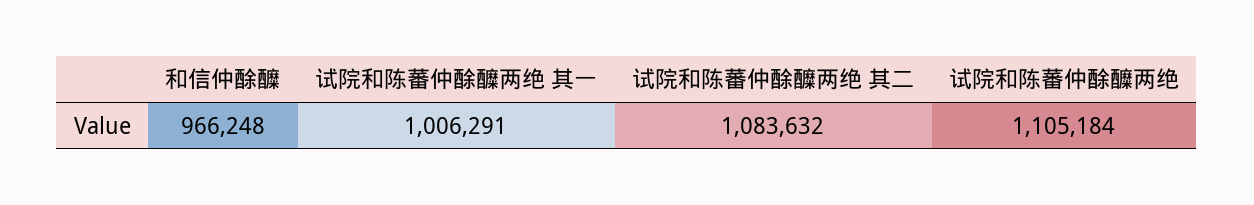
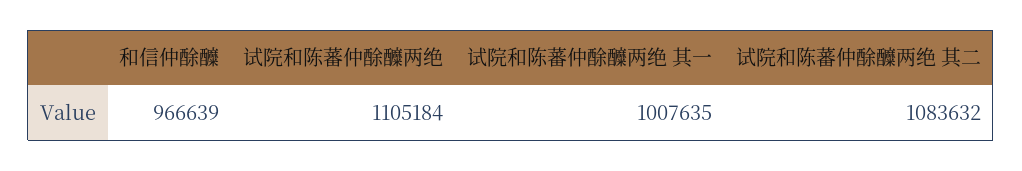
和信仲酴醾: 966248 -> 966639
试院和陈蕃仲酴醾两绝 其一: 1006291 -> 1007635

